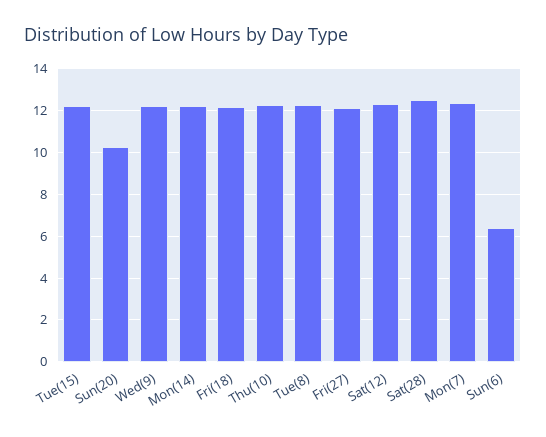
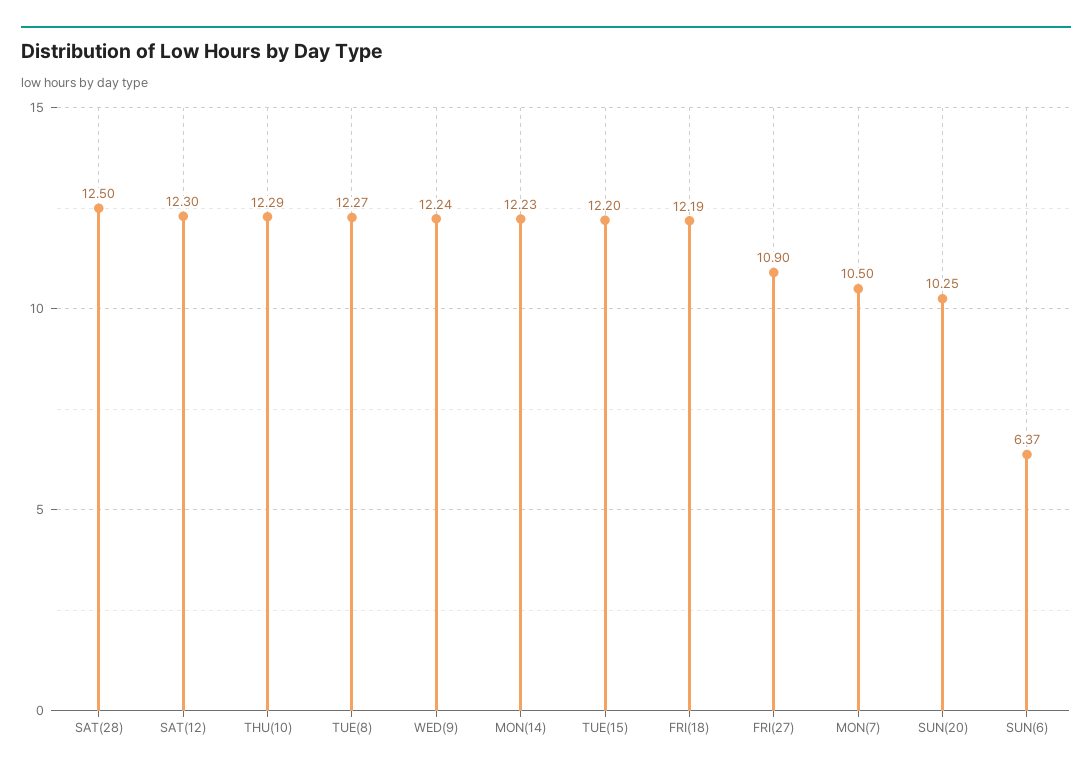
Fri(27): 12 -> 10.9
Mon(7): 12.5 -> 10.5

